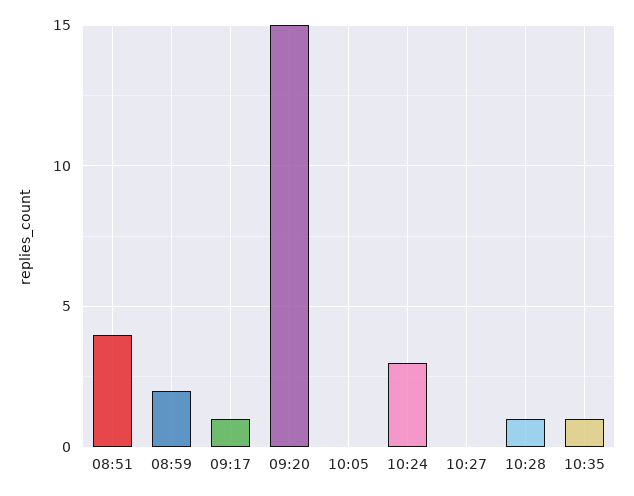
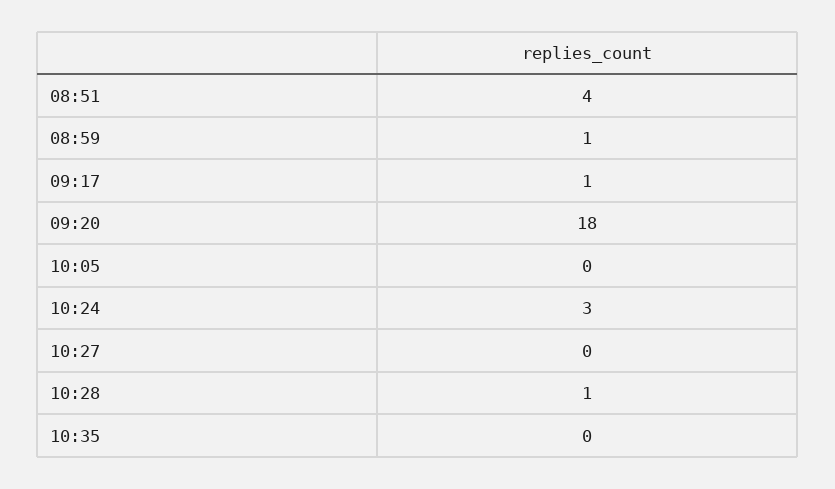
08:59: 2 -> 1
09:20: 15 -> 18
10:35: 1 -> 0

